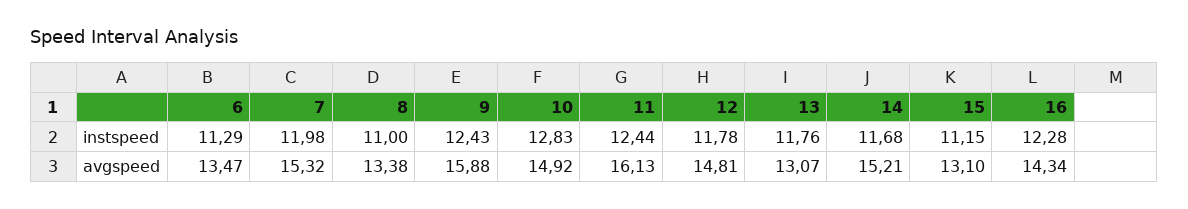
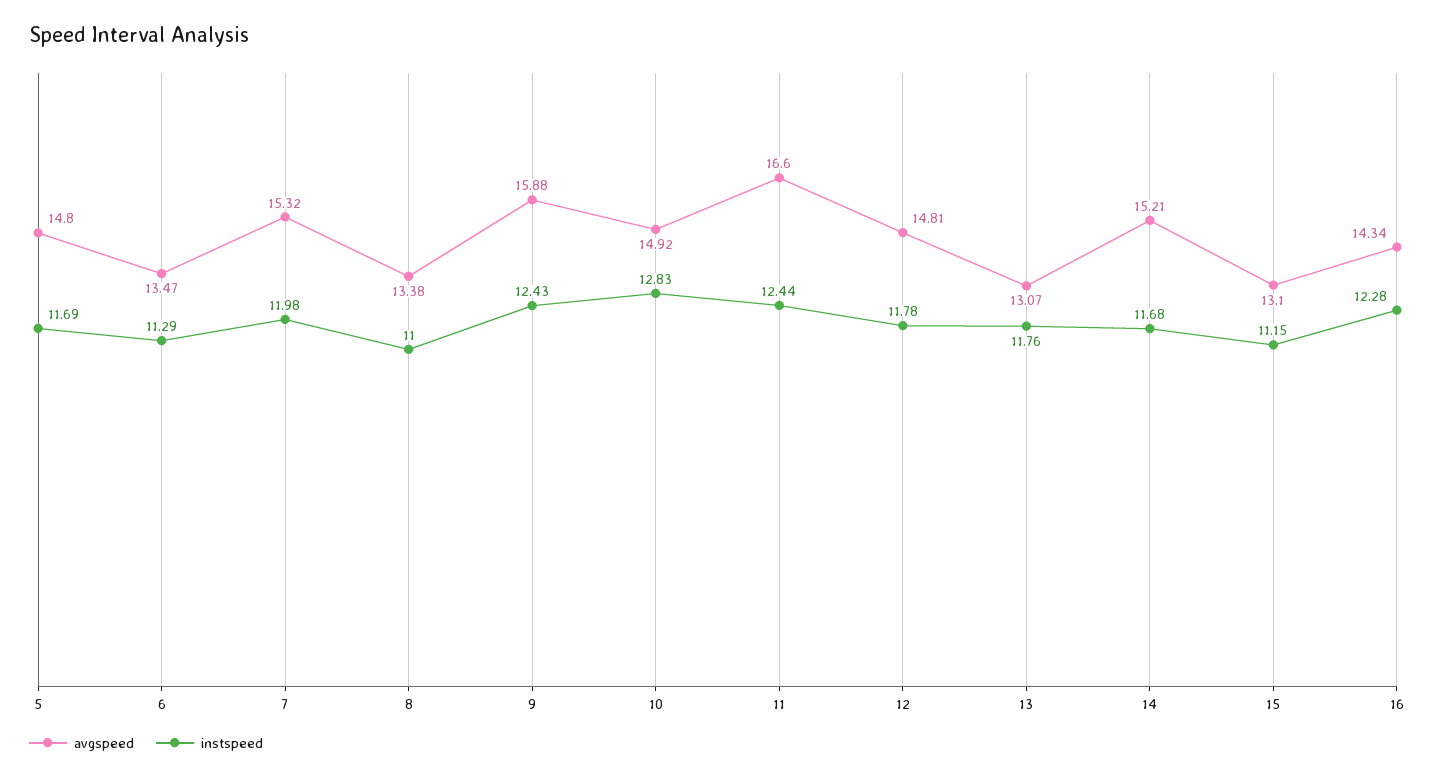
avgspeed, 11: 16.13 -> 16.6
avgspeed, 5: none -> 14.8
instspeed, 5: none -> 11.69

